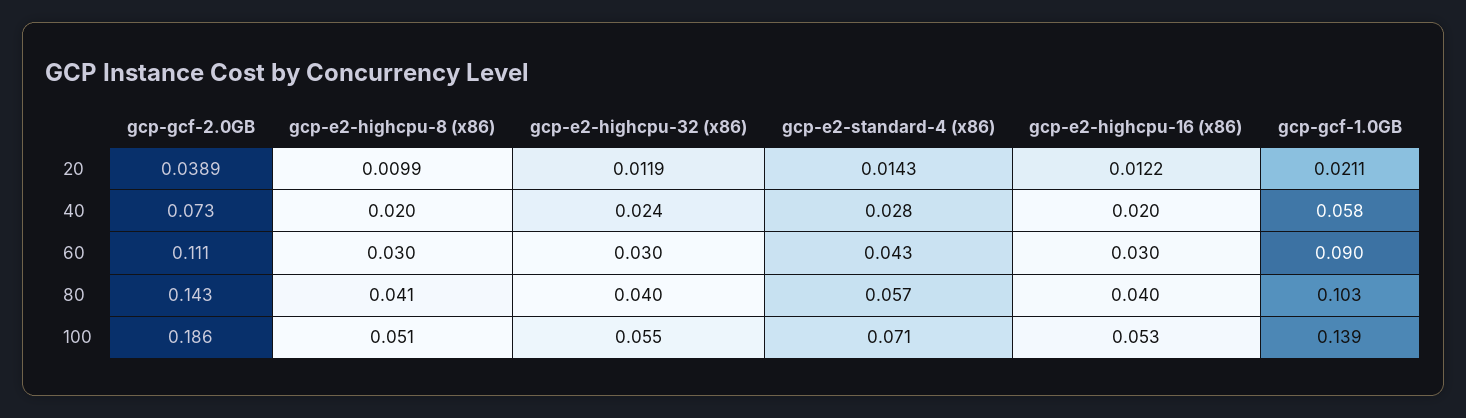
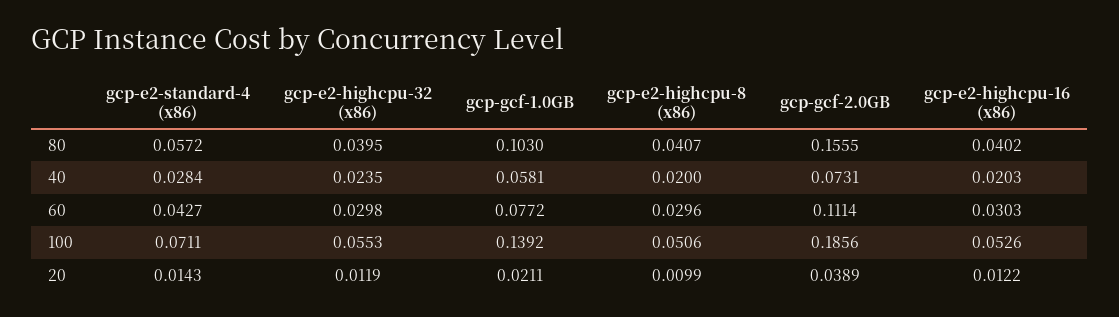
gcp-gcf-1.0GB, 60: 0.09 -> 0.0772
gcp-gcf-2.0GB, 80: 0.143 -> 0.1555

